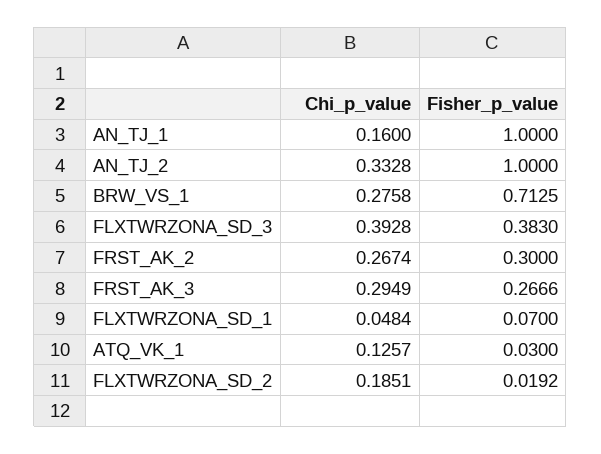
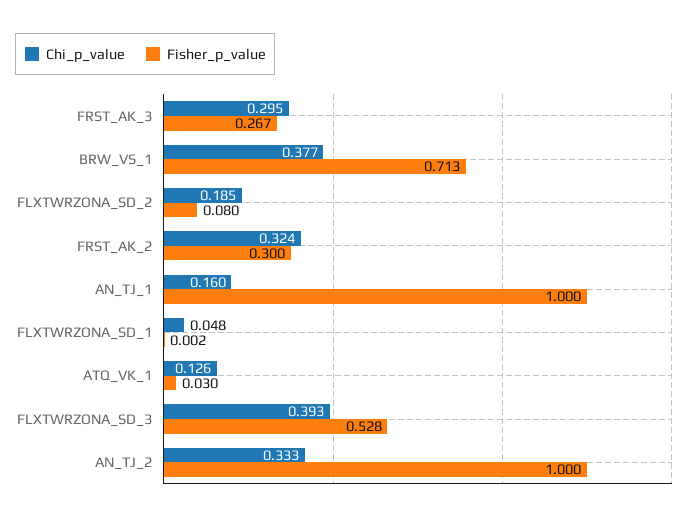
Chi_p_value, BRW_VS_1: 0.2758 -> 0.377
Fisher_p_value, FLXTWRZONA_SD_3: 0.383 -> 0.528
Chi_p_value, FRST_AK_2: 0.2674 -> 0.324
Fisher_p_value, FLXTWRZONA_SD_1: 0.07 -> 0.002
Fisher_p_value, FLXTWRZONA_SD_2: 0.0192 -> 0.08

